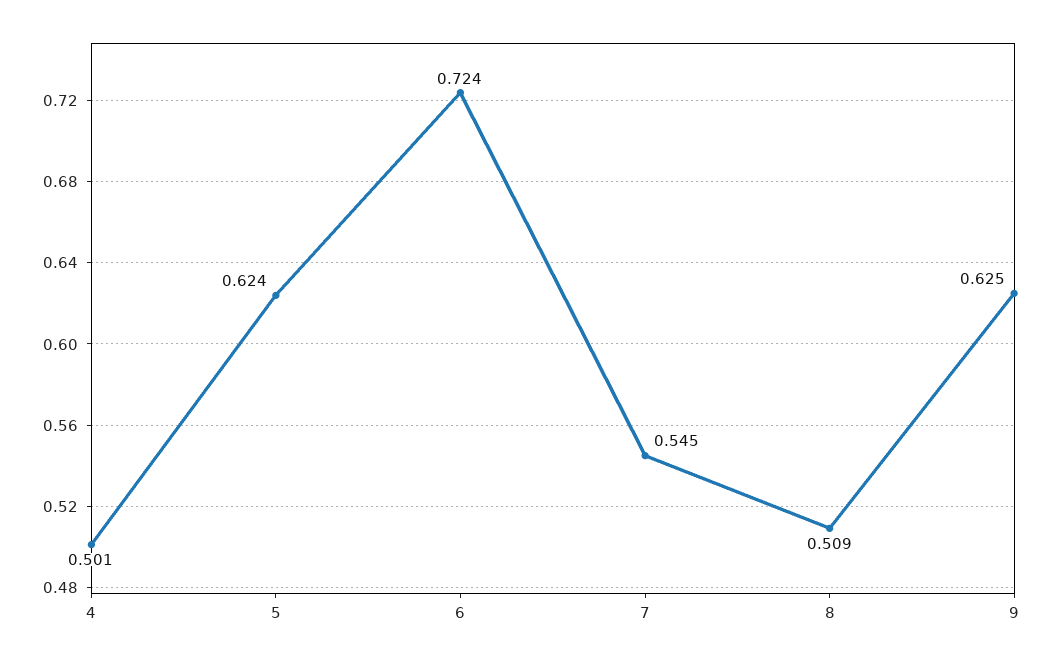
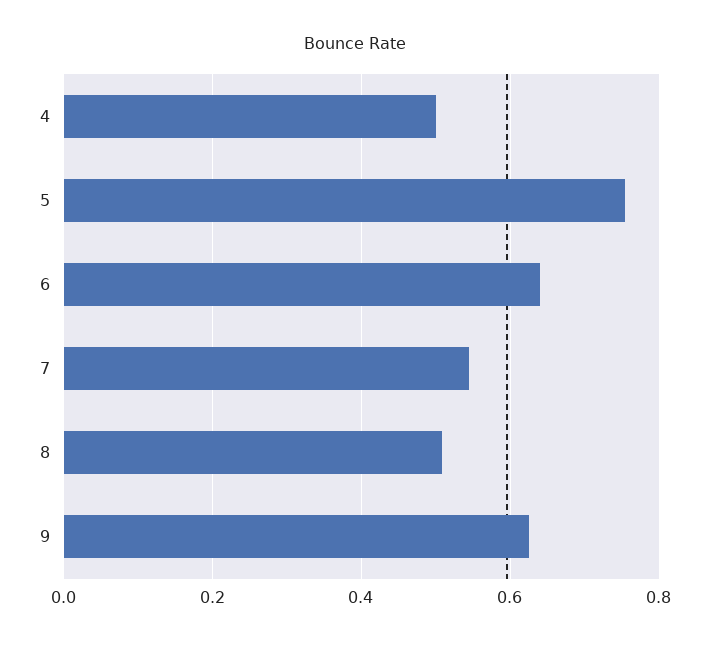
5: 0.624 -> 0.76
6: 0.724 -> 0.64

